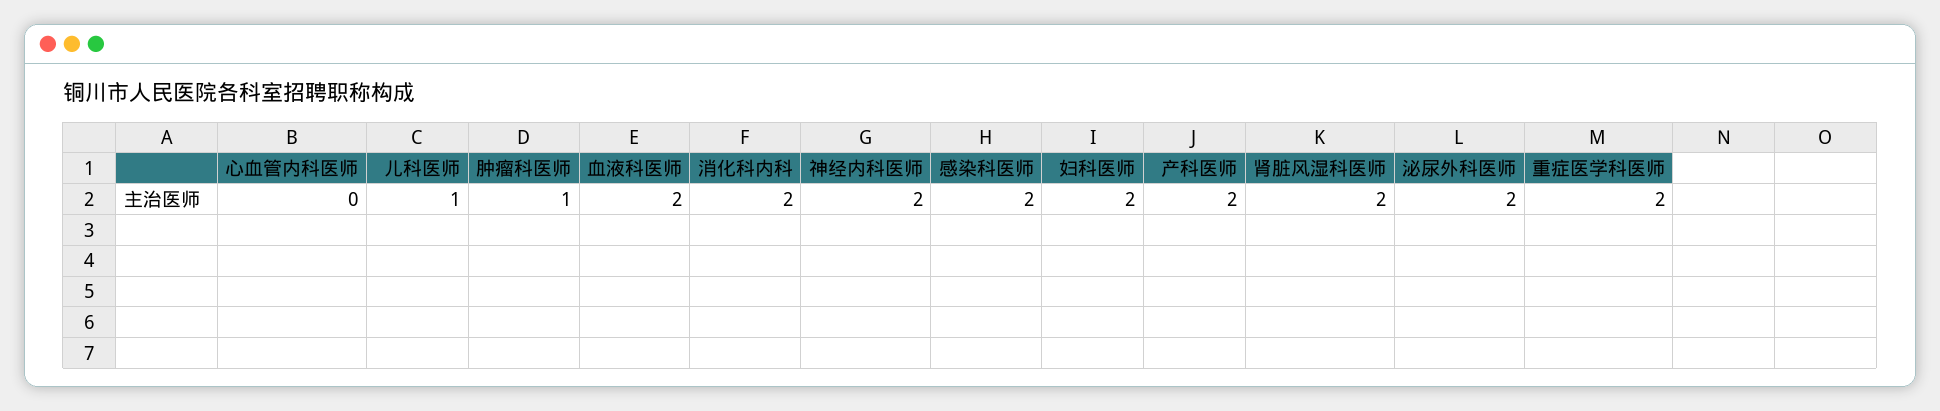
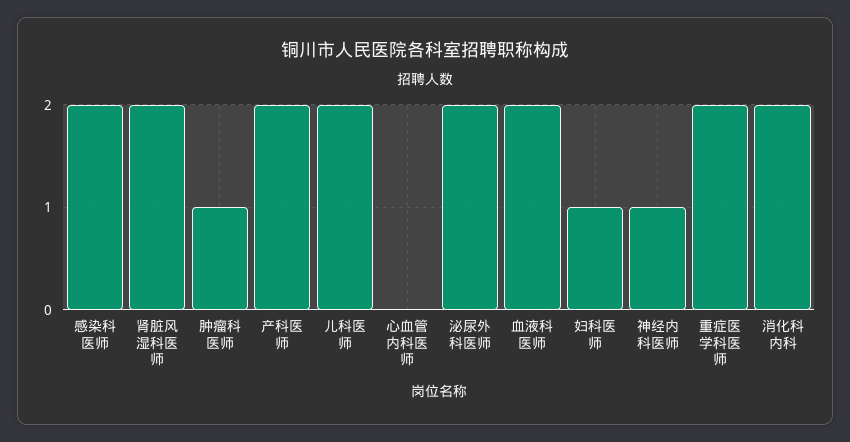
儿科医师: 1 -> 2
神经内科医师: 2 -> 1
妇科医师: 2 -> 1

